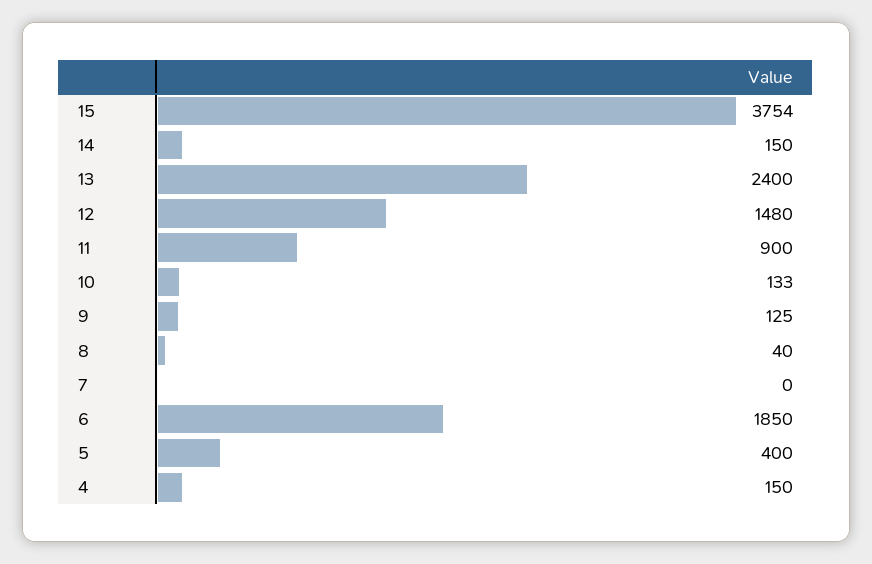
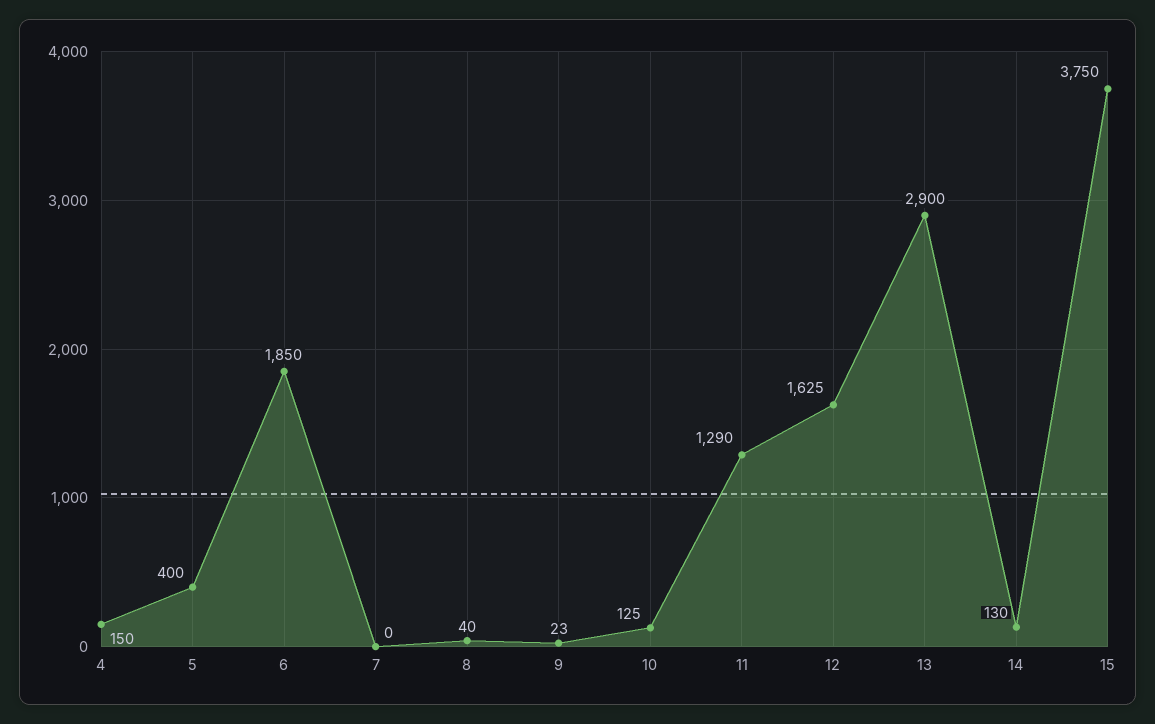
15: 3754 -> 3750
14: 150 -> 130
13: 2400 -> 2900
12: 1480 -> 1625
11: 900 -> 1290
10: 133 -> 125
9: 125 -> 23

